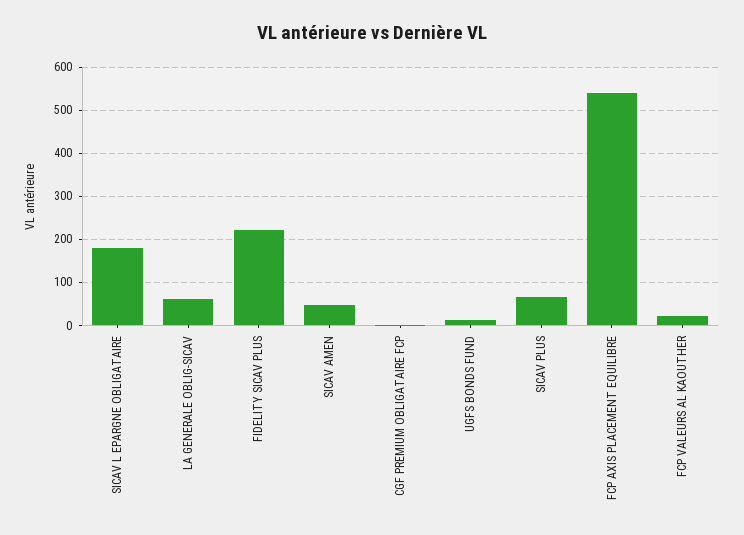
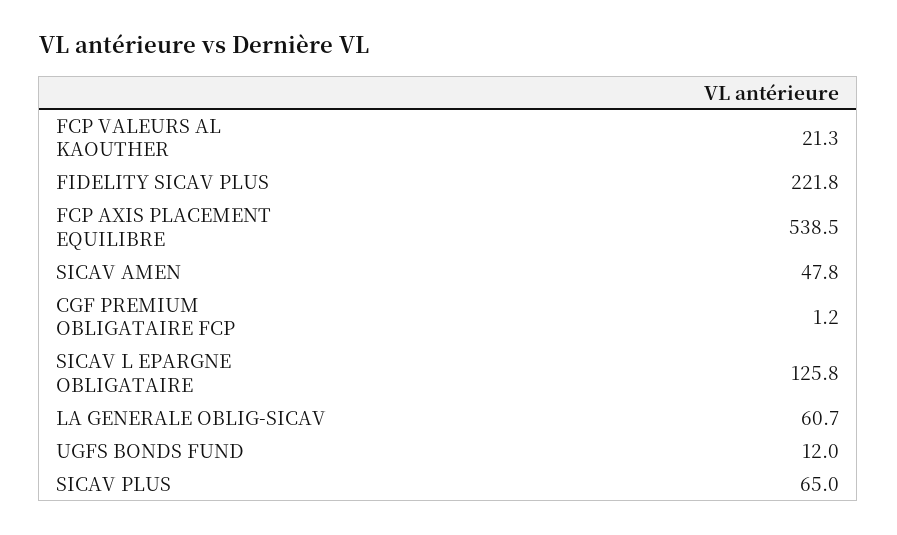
SICAV L EPARGNE OBLIGATAIRE: 180 -> 125.8

